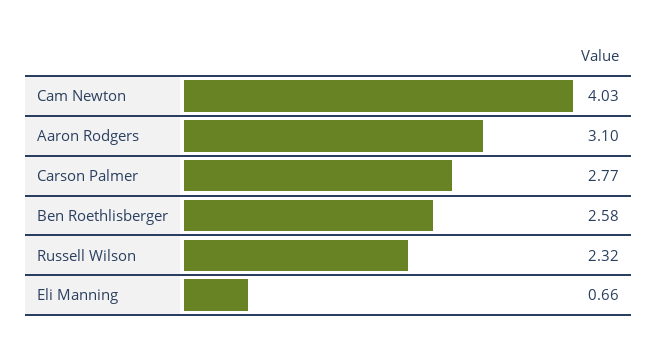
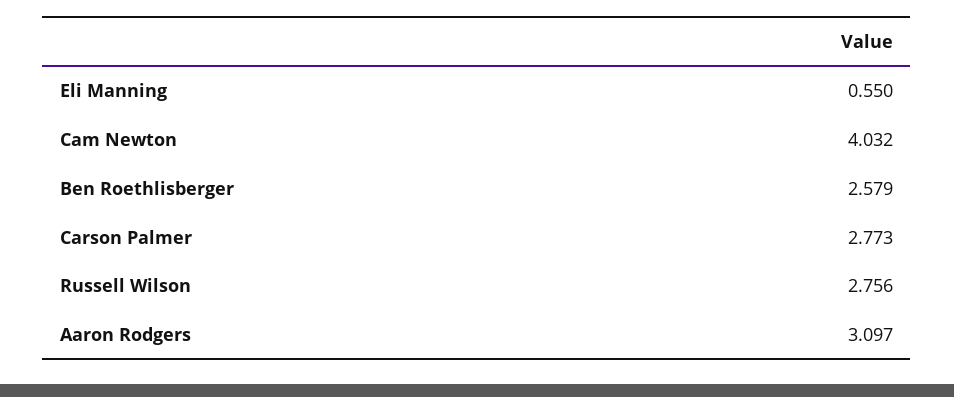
Russell Wilson: 2.32 -> 2.756
Eli Manning: 0.66 -> 0.55

